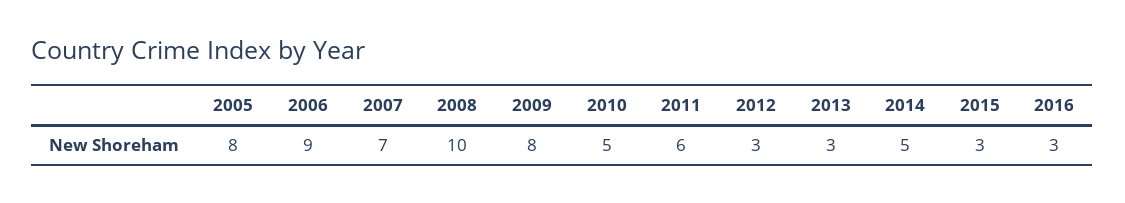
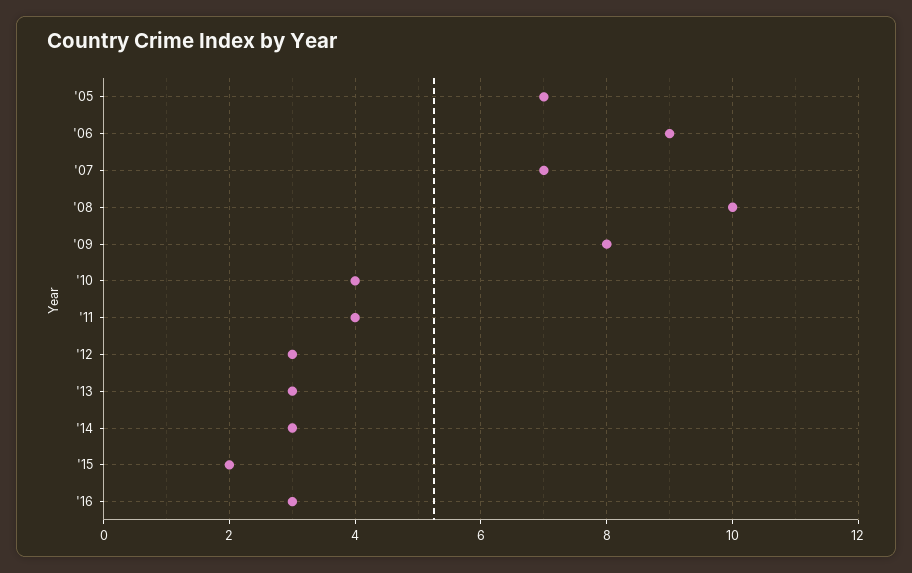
2005: 8 -> 7
2010: 5 -> 4
2011: 6 -> 4
2014: 5 -> 3
2015: 3 -> 2

